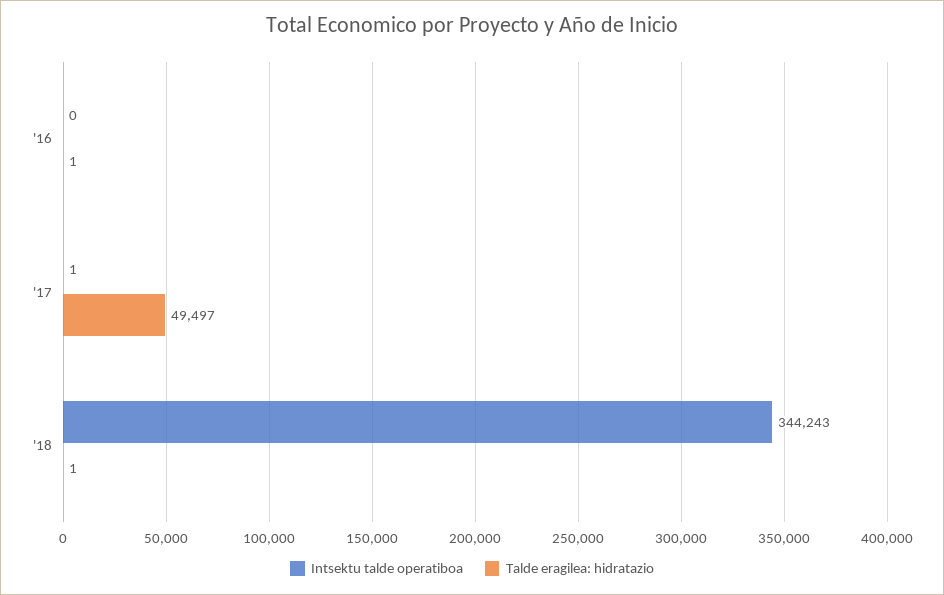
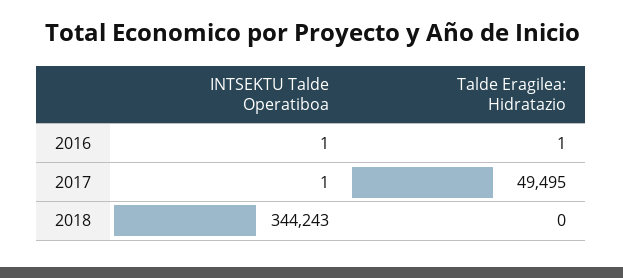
Intsektu talde operatiboa, '16: 0 -> 1
Talde eragilea: hidratazio, '17: 49497 -> 49495
Talde eragilea: hidratazio, '18: 1 -> 0

